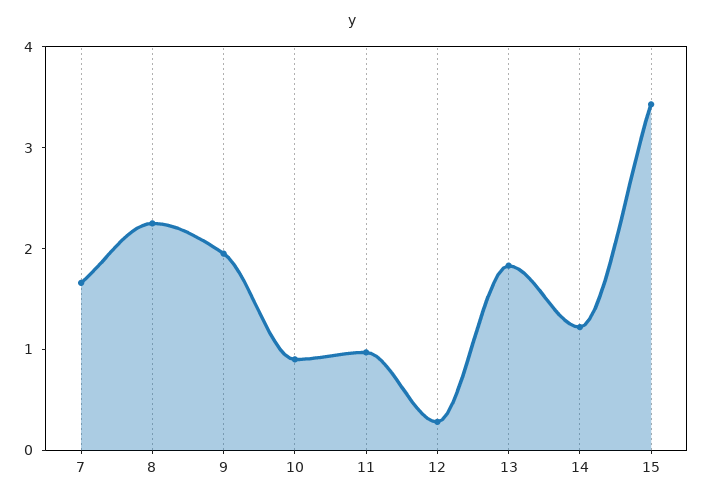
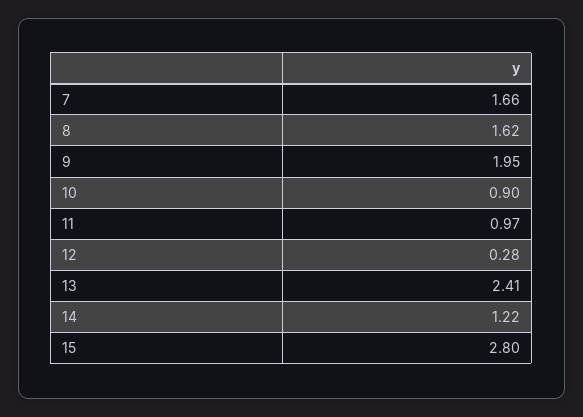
8: 2.2 -> 1.62
13: 1.8 -> 2.41
15: 3.4 -> 2.8

